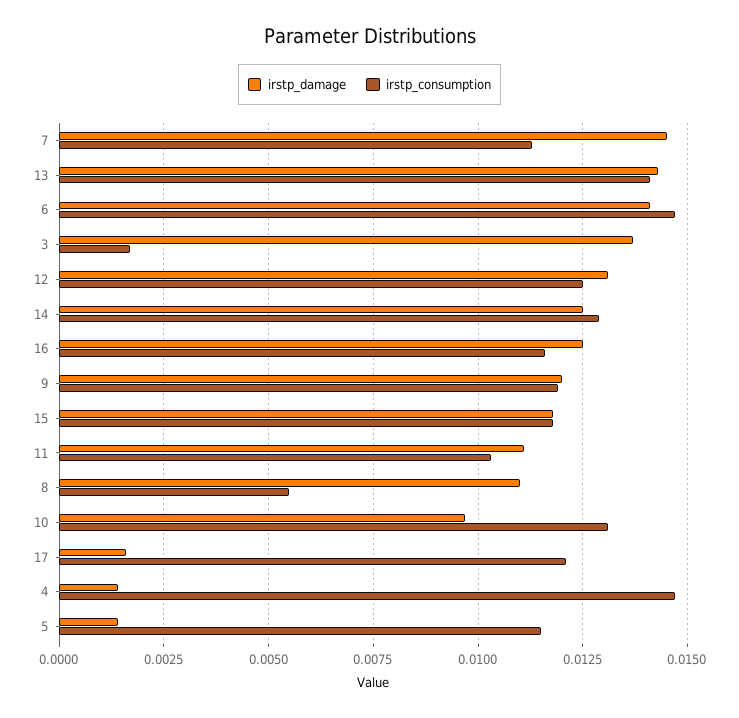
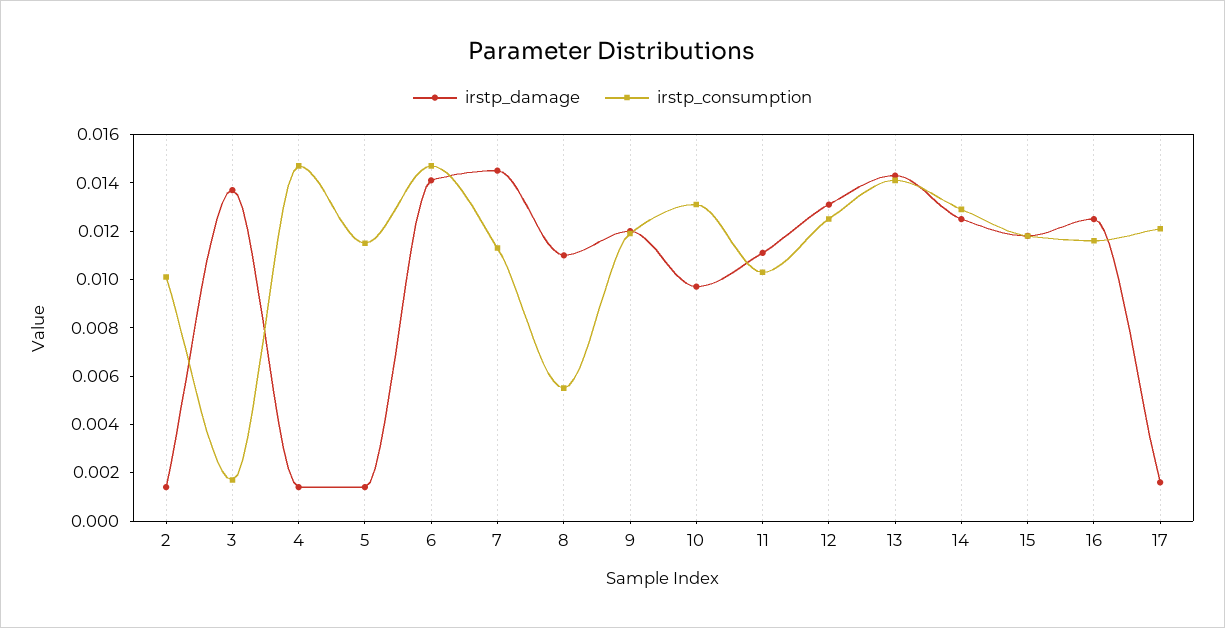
irstp_damage, 2: none -> 0.0015
irstp_consumption, 2: none -> 0.01

